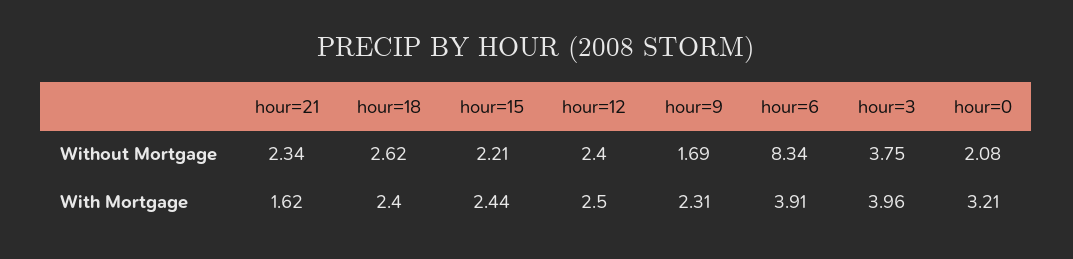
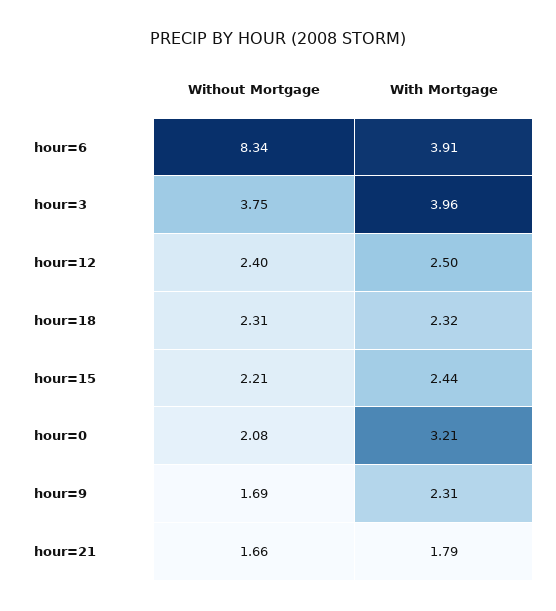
hour=21, Without Mortgage: 2.34 -> 1.66
hour=18, Without Mortgage: 2.62 -> 2.31
hour=21, With Mortgage: 1.62 -> 1.79
hour=18, With Mortgage: 2.4 -> 2.32

